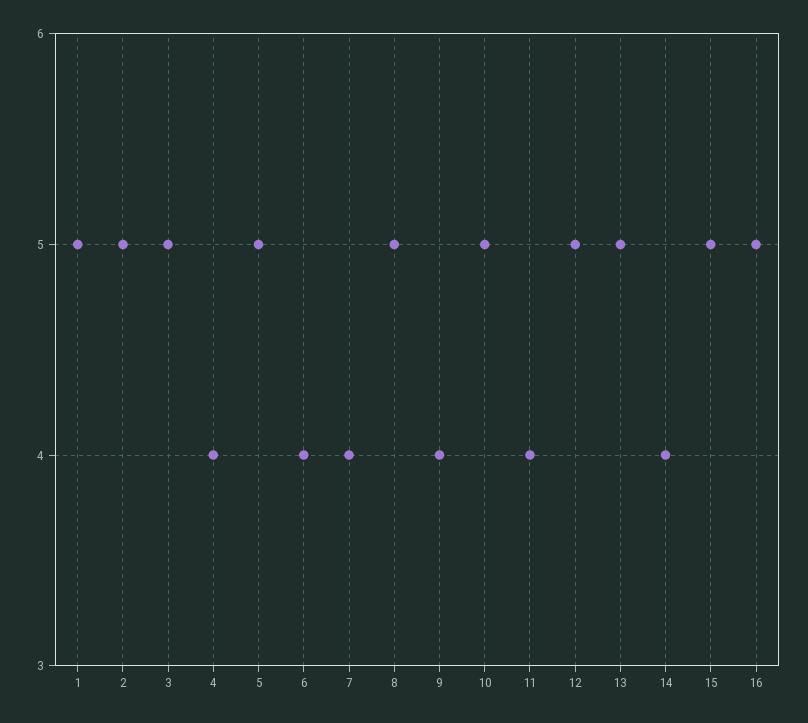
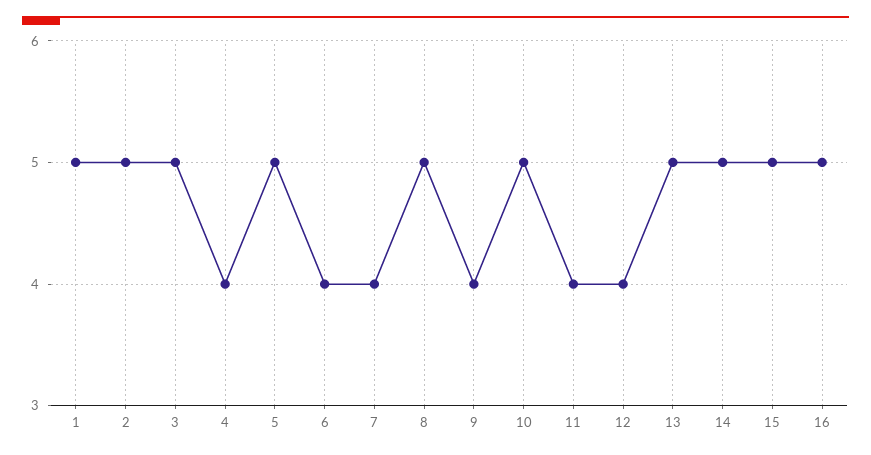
12: 5 -> 4
14: 4 -> 5

